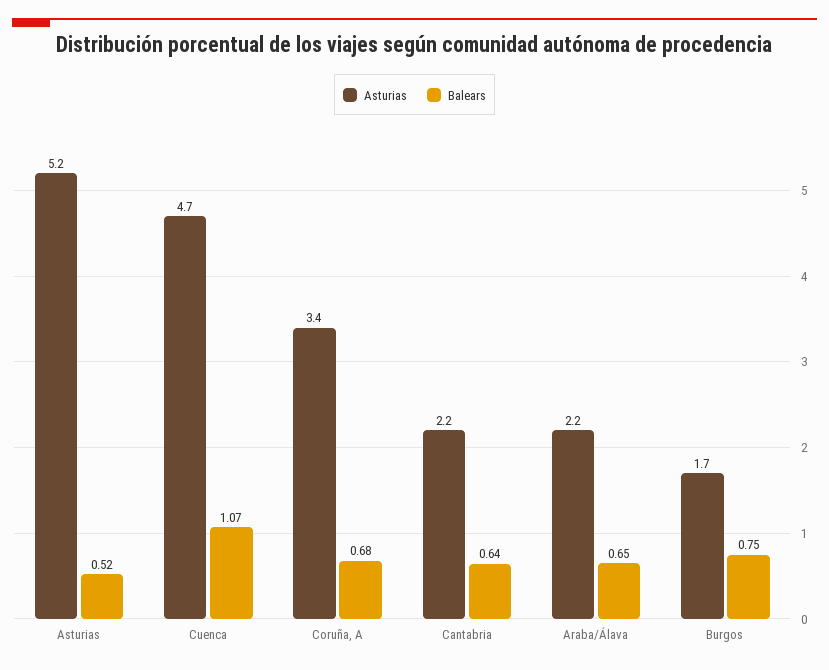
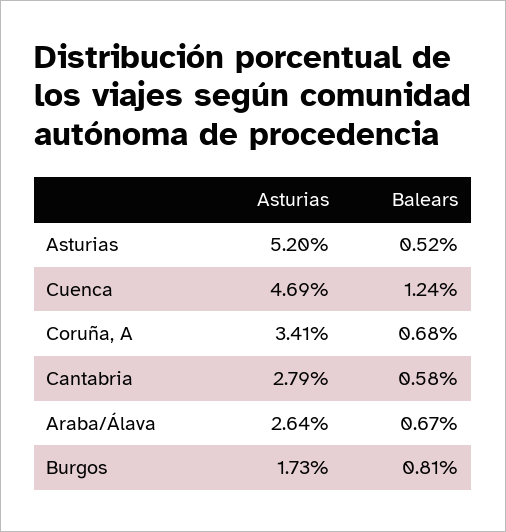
Balears, Cuenca: 1.07 -> 1.24
Asturias, Cantabria: 2.2 -> 2.79
Balears, Cantabria: 0.64 -> 0.58
Asturias, Araba/Álava: 2.2 -> 2.64
Balears, Araba/Álava: 0.65 -> 0.67
Balears, Burgos: 0.75 -> 0.81

